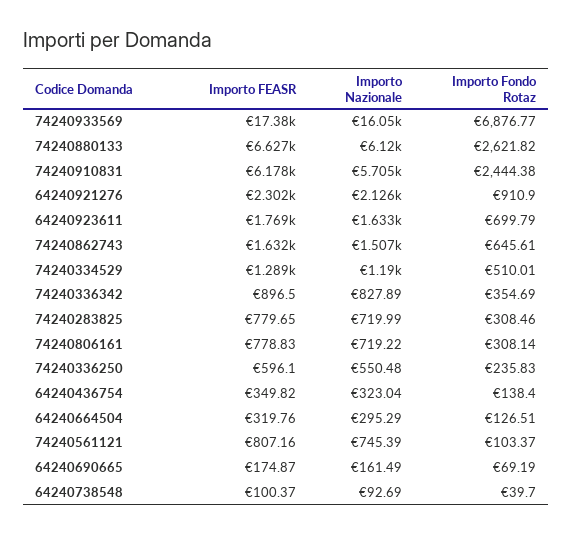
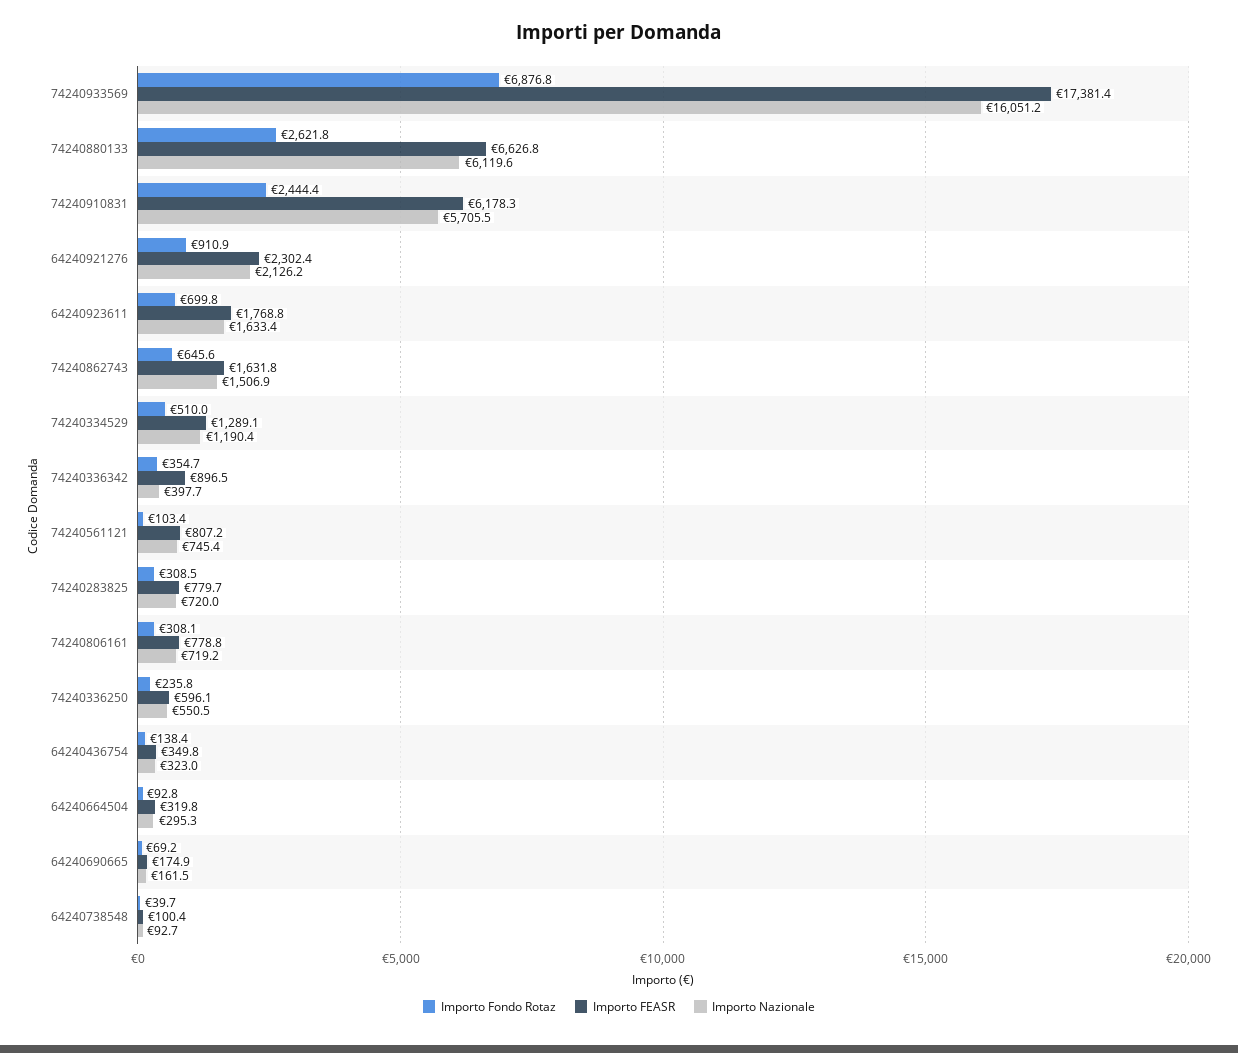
Importo Nazionale, 74240336342: 827.89 -> 397.7
Importo Fondo Rotaz, 64240664504: 126.51 -> 92.8

